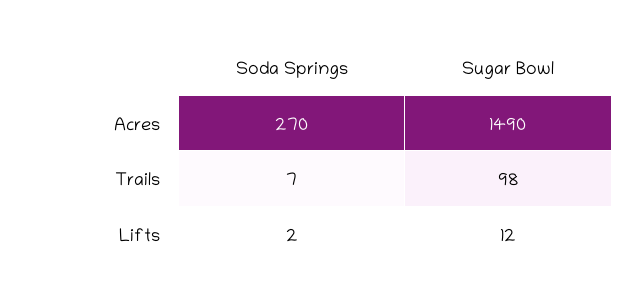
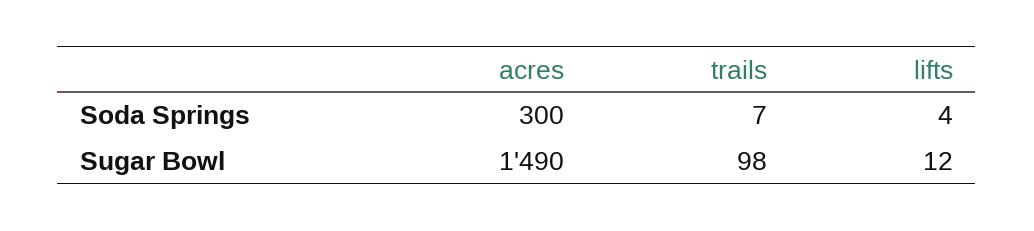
Soda Springs, Acres: 270 -> 300
Soda Springs, Lifts: 2 -> 4

